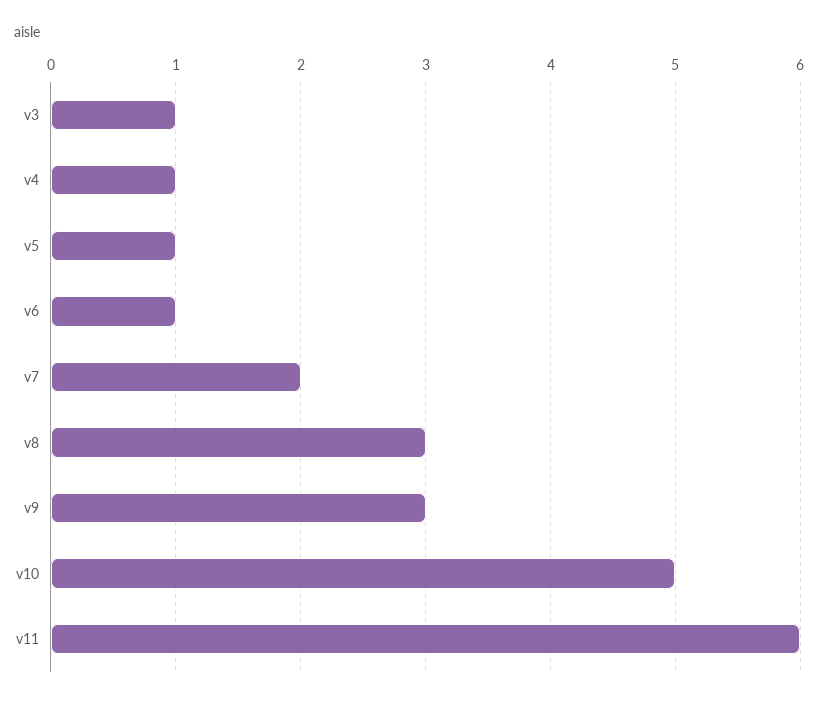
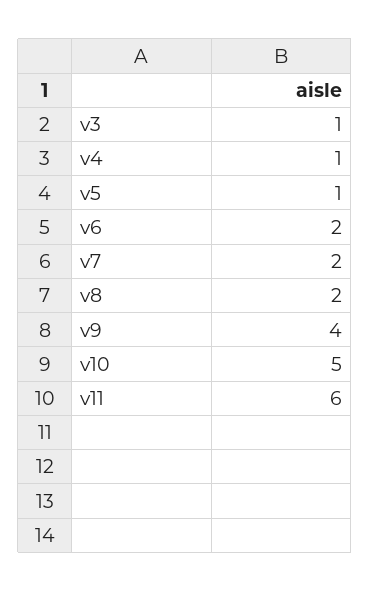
v6: 1 -> 2
v8: 3 -> 2
v9: 3 -> 4

